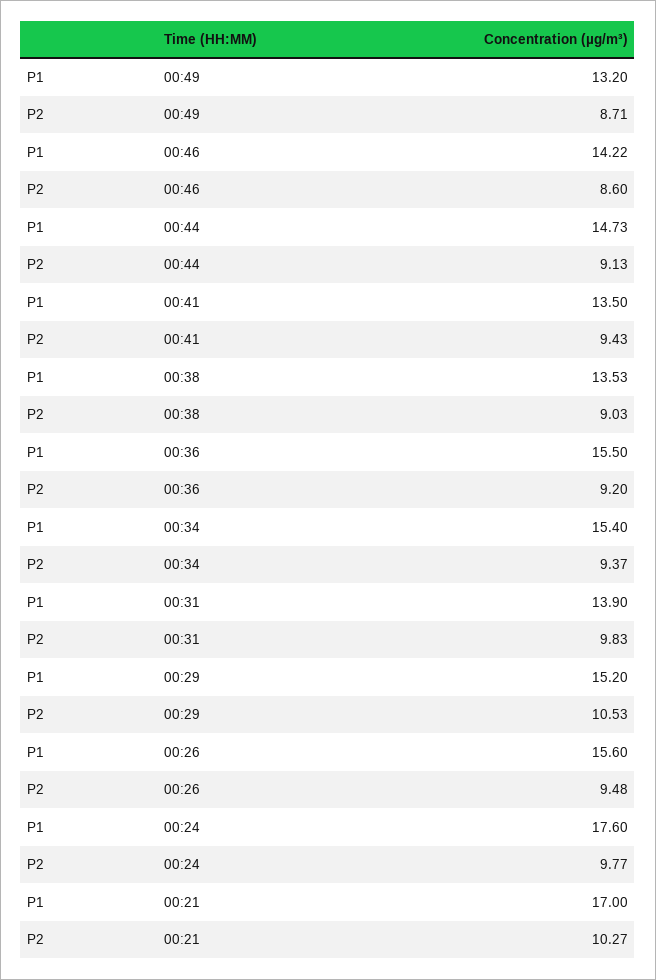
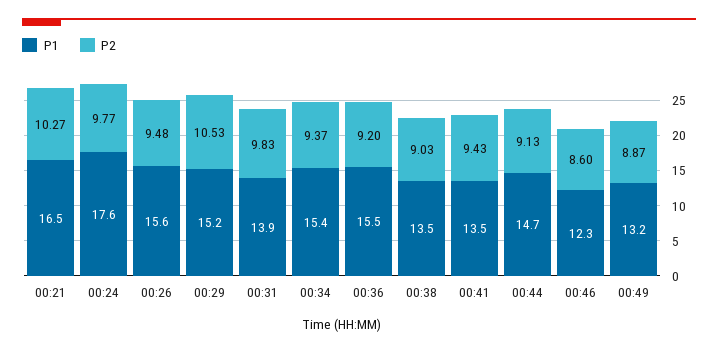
P2, 00:49: 8.71 -> 8.87
P1, 00:46: 14.22 -> 12.3
P1, 00:21: 17 -> 16.5

